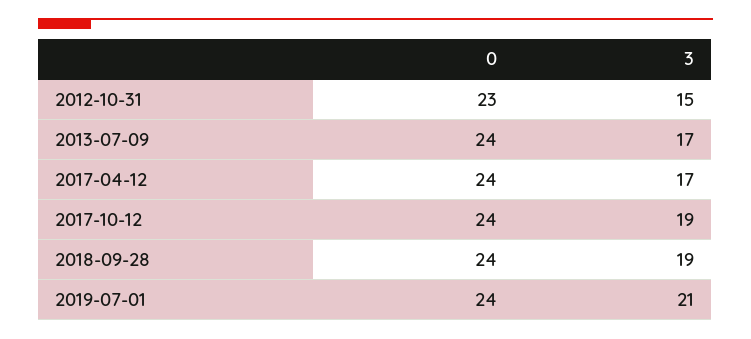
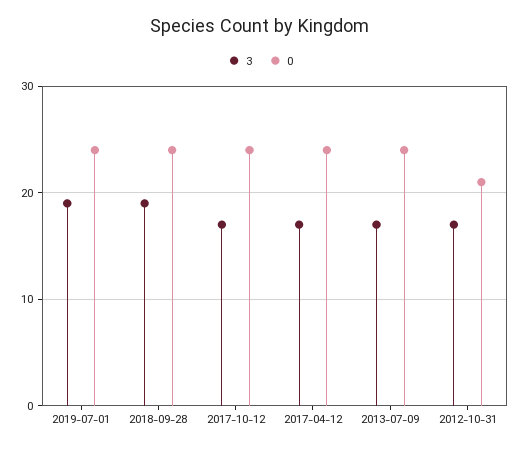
0, 2012-10-31: 23 -> 21
3, 2012-10-31: 15 -> 17
3, 2017-10-12: 19 -> 17
3, 2019-07-01: 21 -> 19

